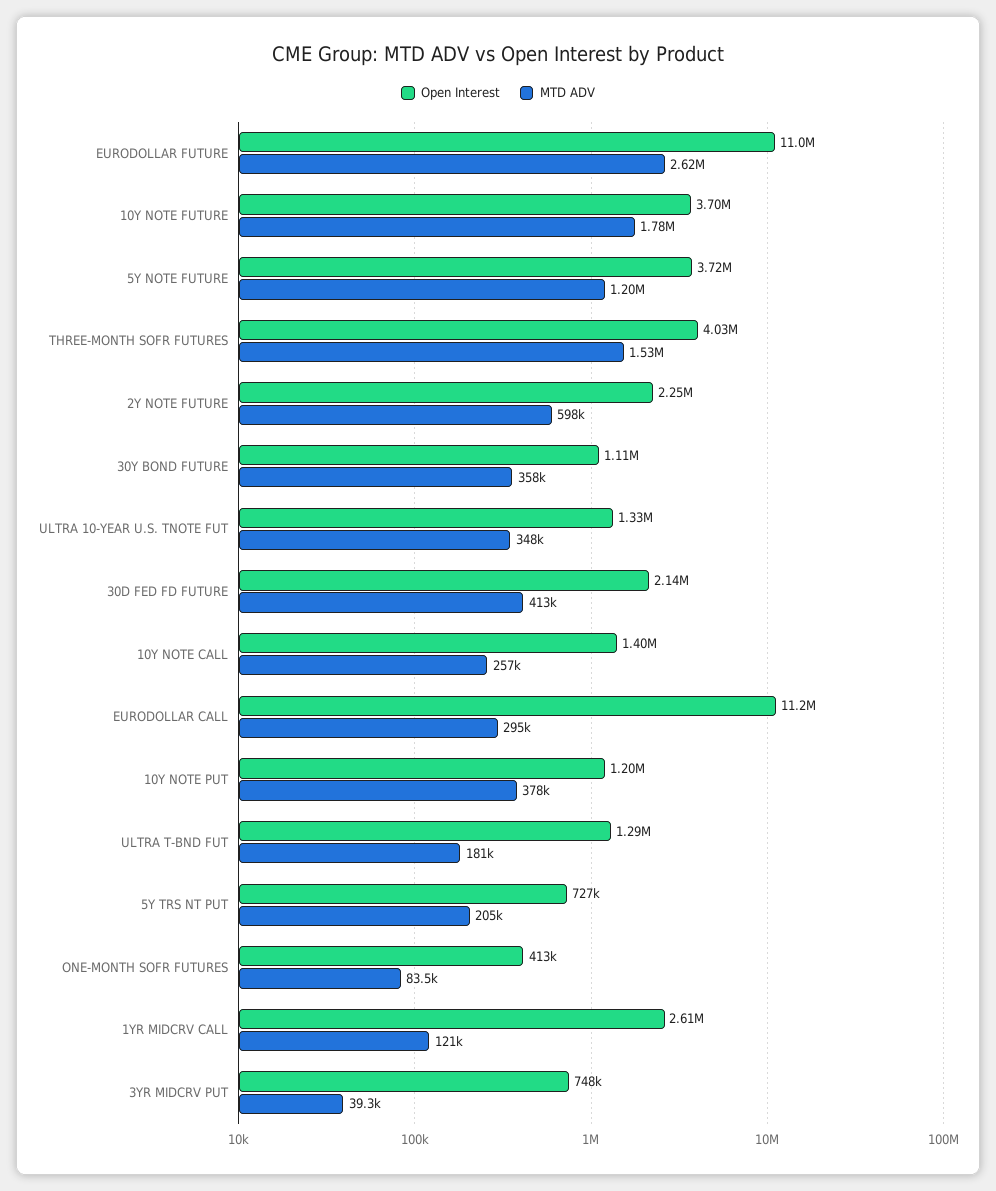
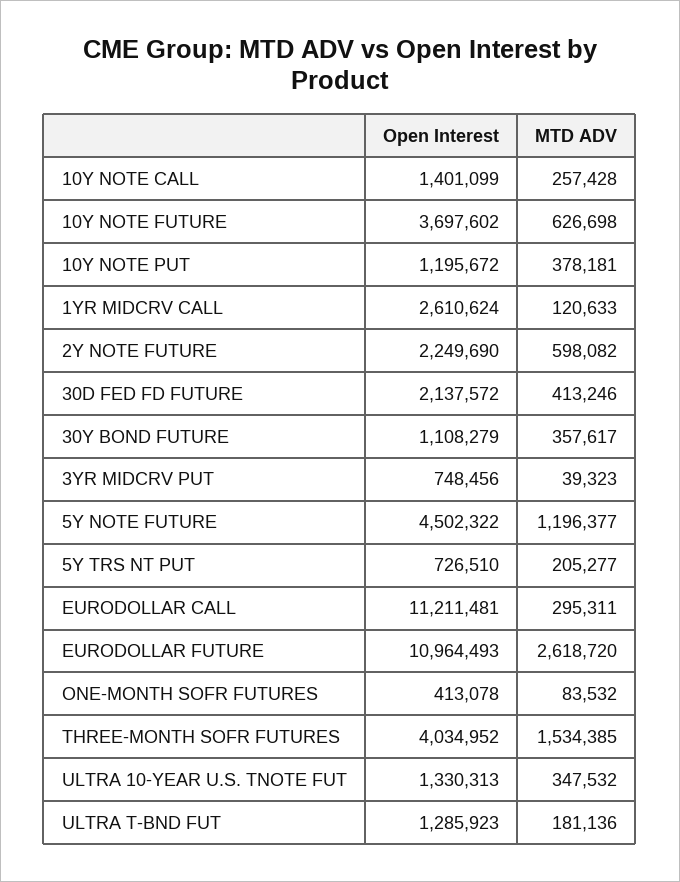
MTD ADV, 10Y NOTE FUTURE: 1780000 -> 626698
Open Interest, 5Y NOTE FUTURE: 3720000 -> 4502322

